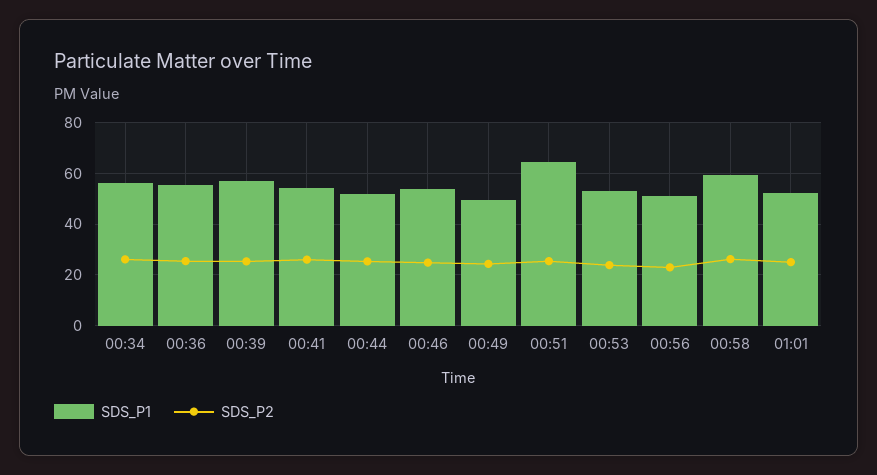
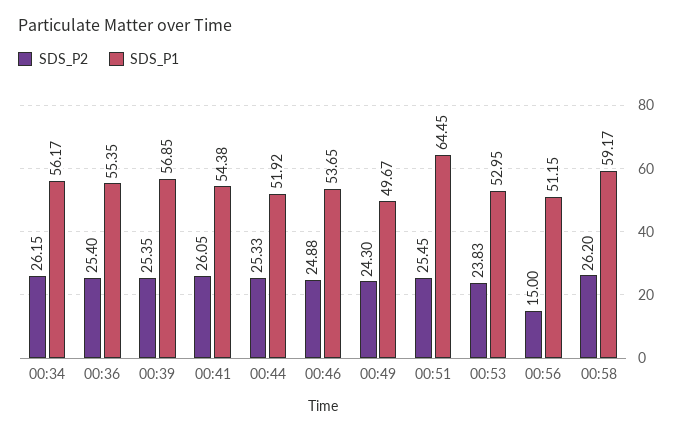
SDS_P2, 00:56: 22.5 -> 15
SDS_P1, 01:01: 52.5 -> none
SDS_P2, 01:01: 25 -> none

